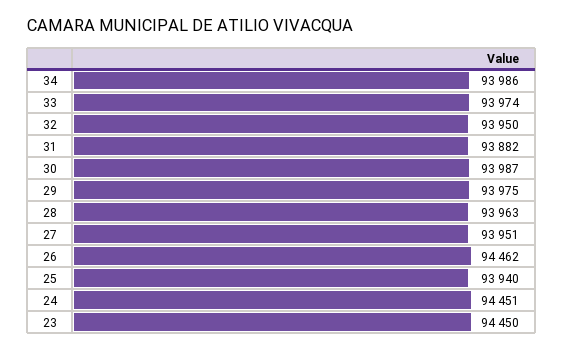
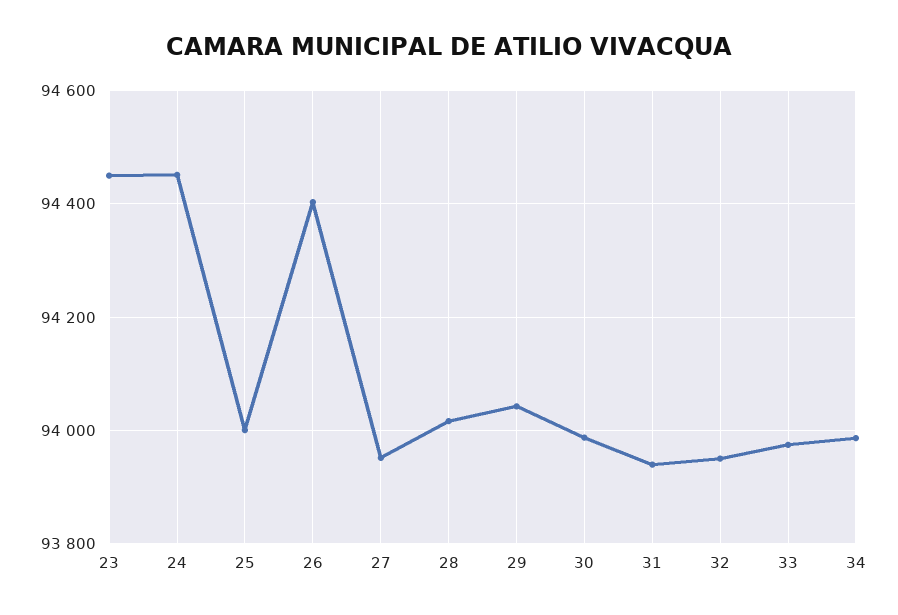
31: 93882 -> 93940
29: 93975 -> 94040
28: 93963 -> 94020
26: 94462 -> 94400
25: 93940 -> 94000

